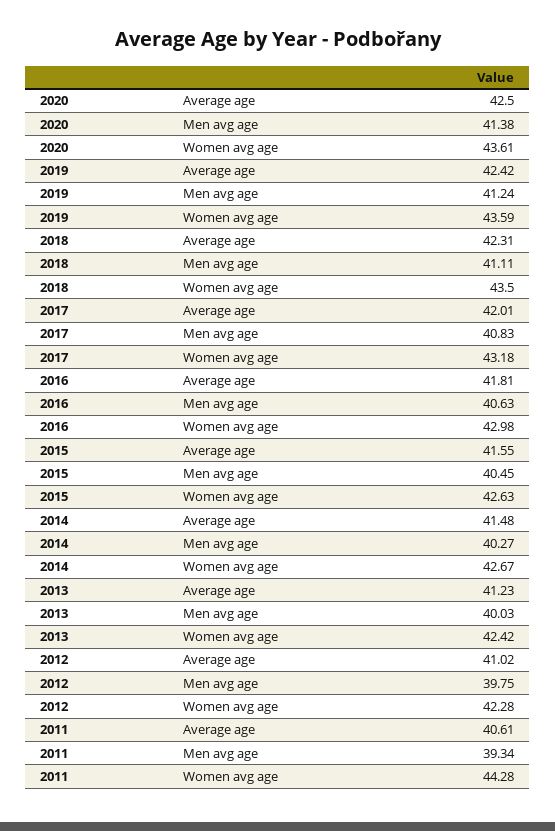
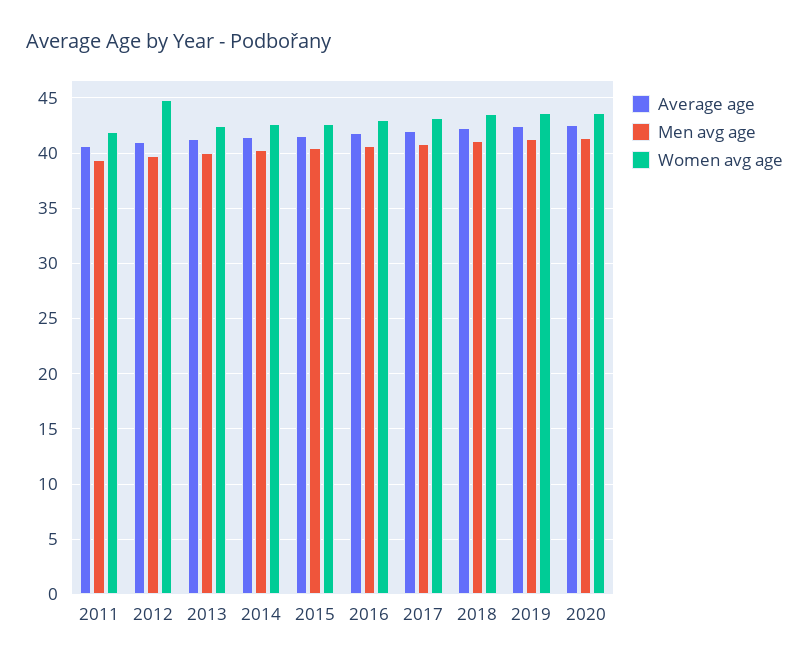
Women avg age, 2012: 42.28 -> 45
Women avg age, 2011: 44.28 -> 42

